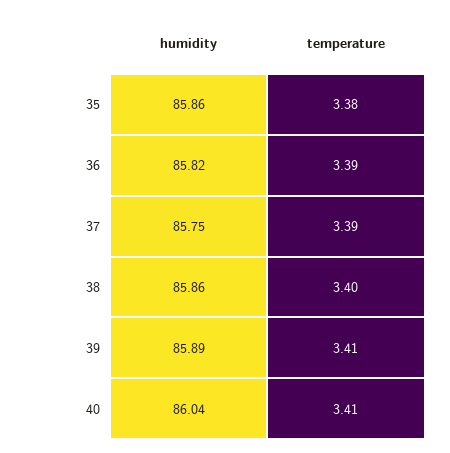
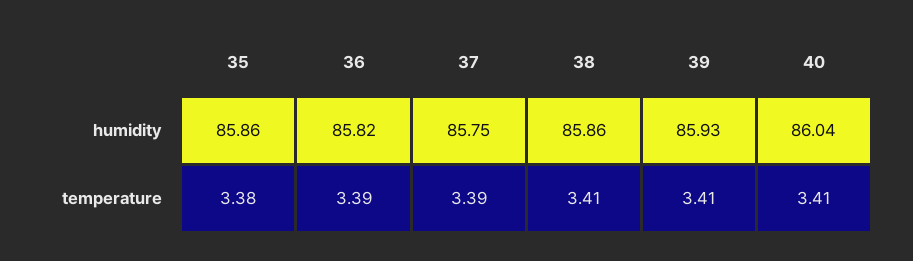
temperature, 38: 3.4 -> 3.41
humidity, 39: 85.89 -> 85.93

